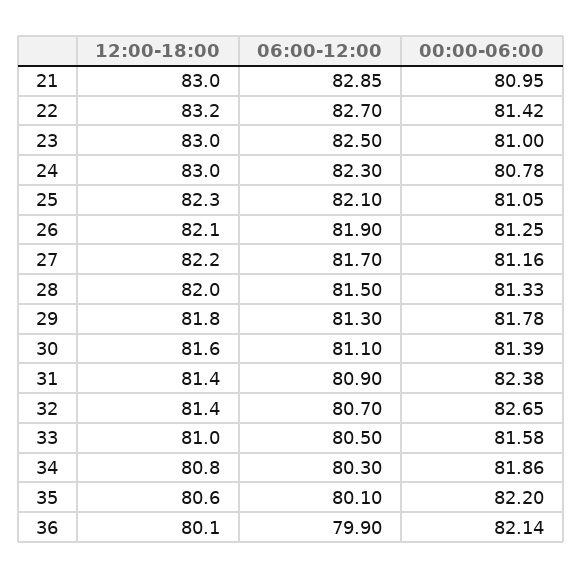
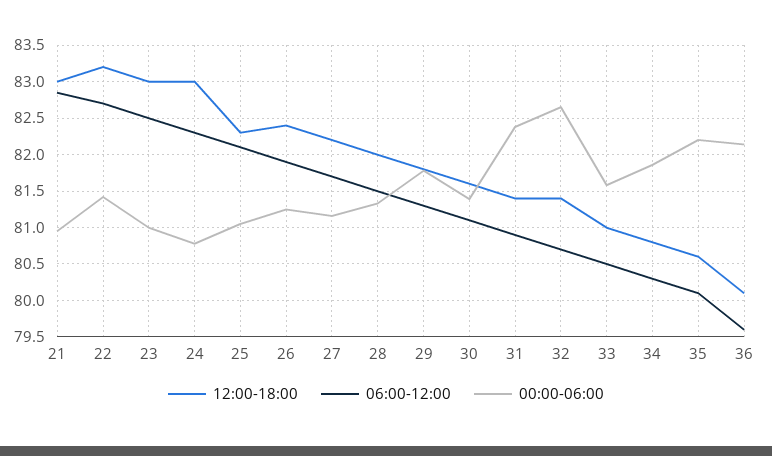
12:00-18:00, 26: 82.1 -> 82.4
06:00-12:00, 36: 79.9 -> 79.6

